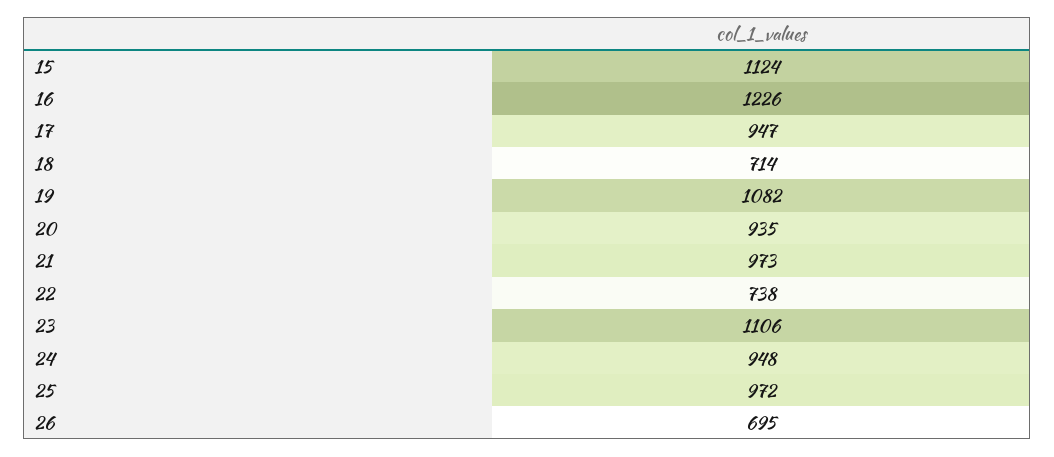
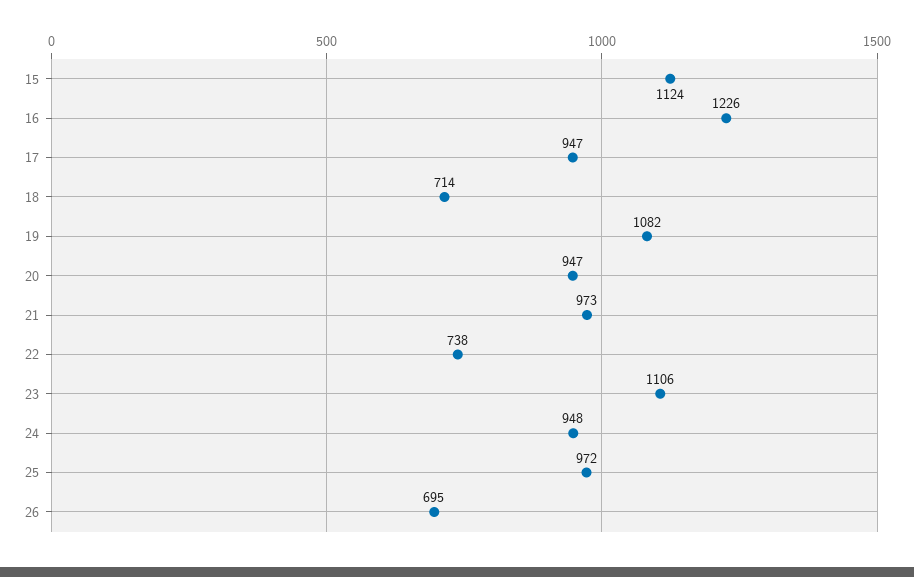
20: 935 -> 947

